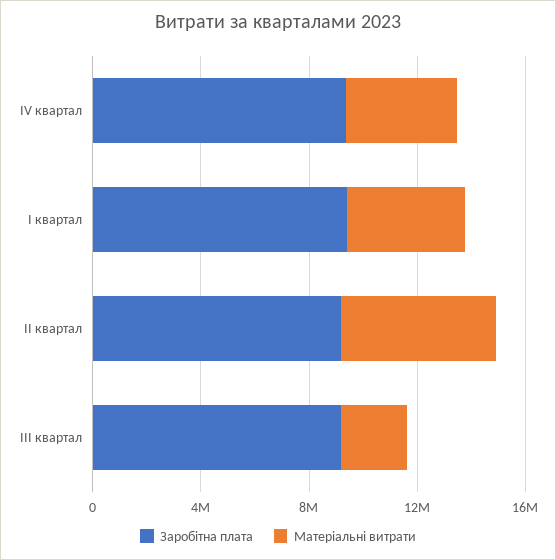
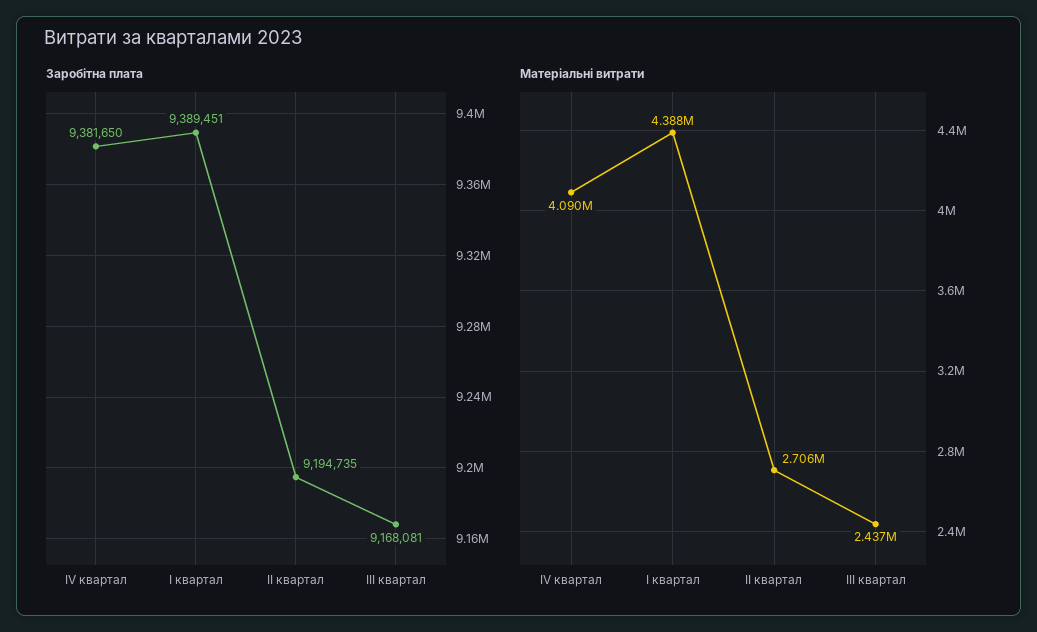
Матеріальні витрати, ІІ квартал: 6000000 -> 2706000

